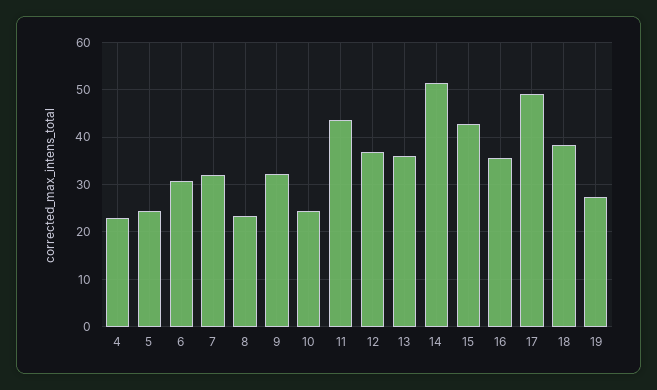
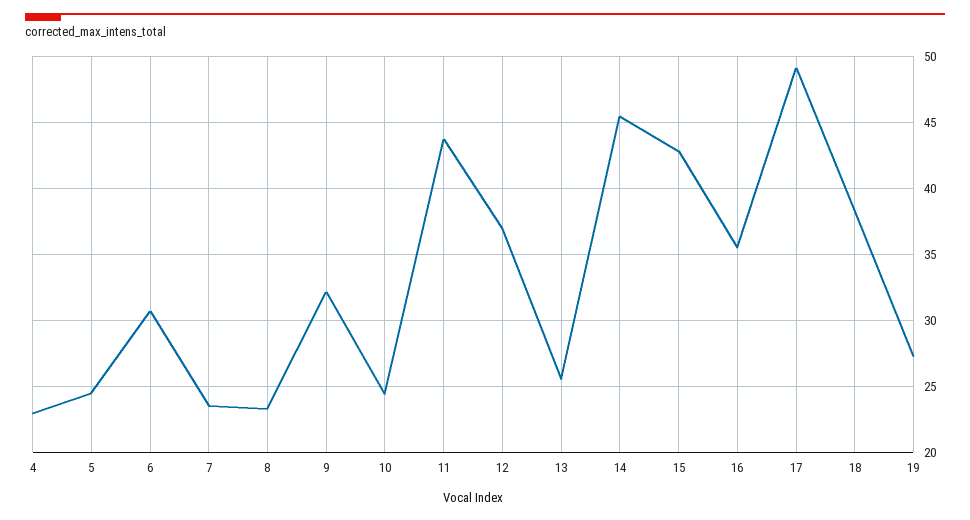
7: 32 -> 23.5
13: 36 -> 25.5
14: 52 -> 45.5

